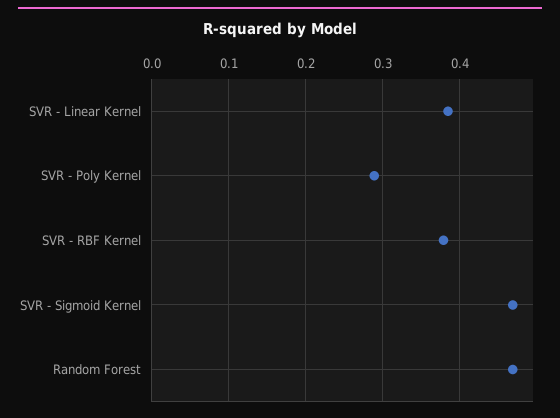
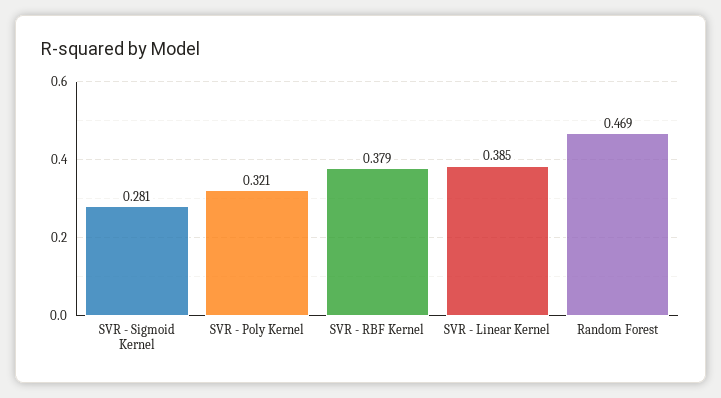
SVR - Poly Kernel: 0.29 -> 0.321
SVR - Sigmoid Kernel: 0.47 -> 0.281

